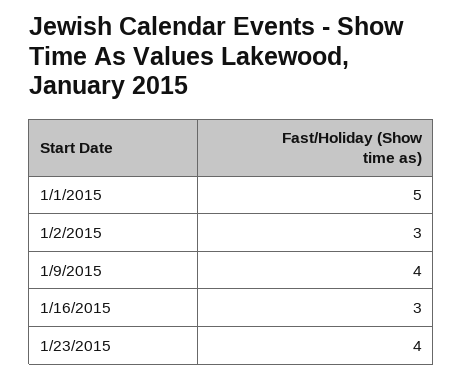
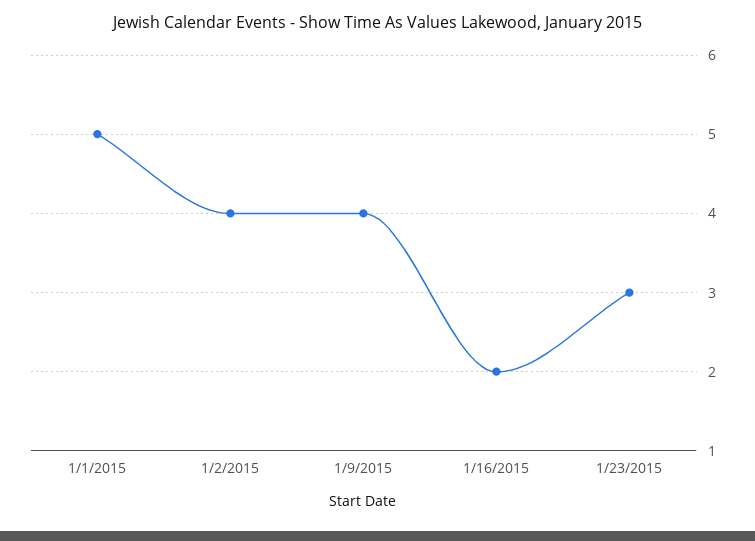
1/2/2015: 3 -> 4
1/16/2015: 3 -> 2
1/23/2015: 4 -> 3

